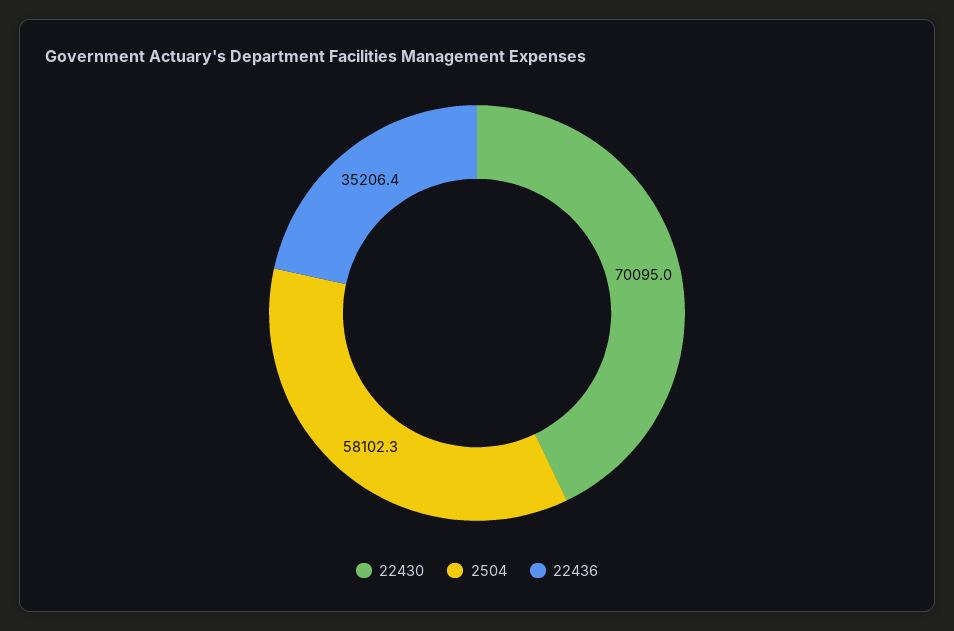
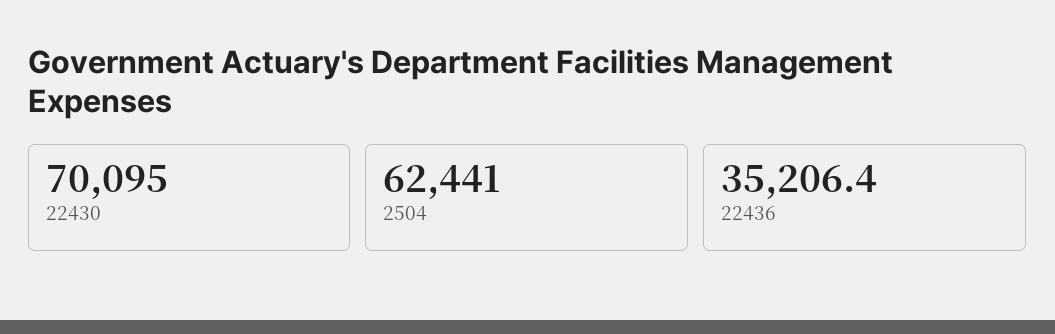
2504: 58102.3 -> 62441

